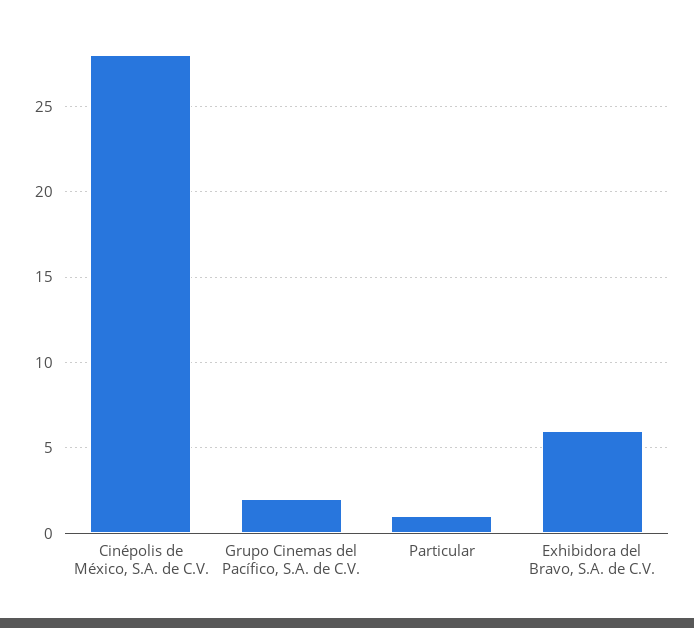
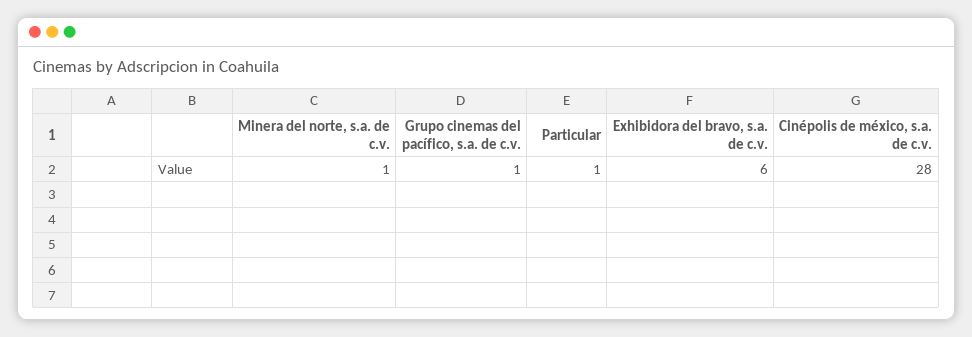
Grupo Cinemas del Pacífico, S.A. de C.V.: 2 -> 1
Minera del norte, s.a. de c.v.: none -> 1

